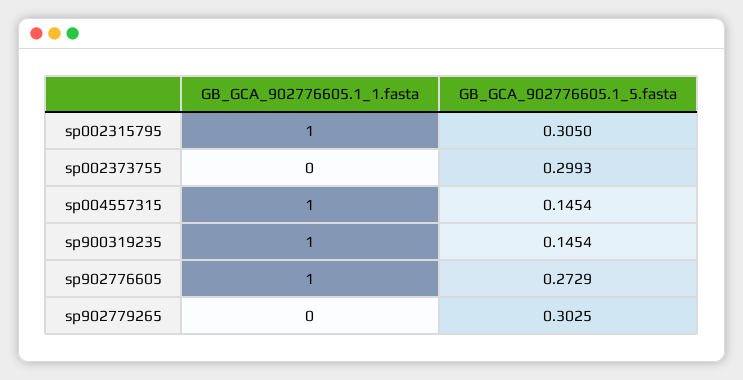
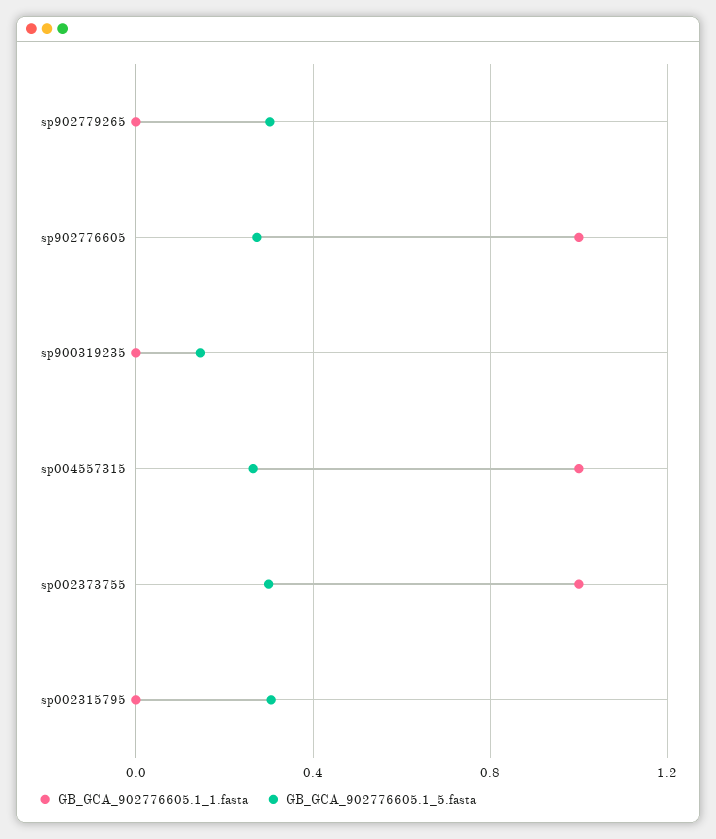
GB_GCA_902776605.1_1.fasta, sp002315795: 1 -> 0
GB_GCA_902776605.1_1.fasta, sp002373755: 0 -> 1
GB_GCA_902776605.1_5.fasta, sp004557315: 0.1454 -> 0.25
GB_GCA_902776605.1_1.fasta, sp900319235: 1 -> 0

